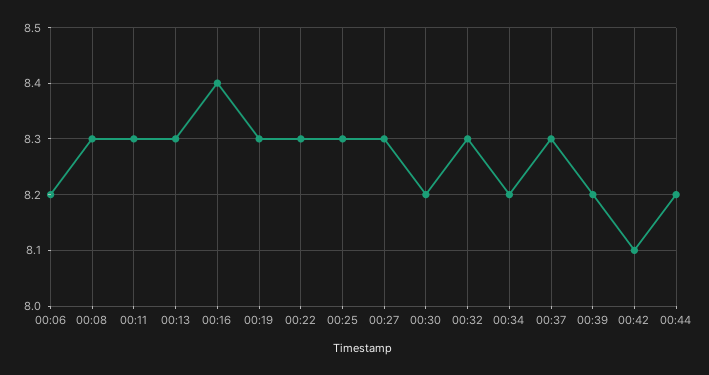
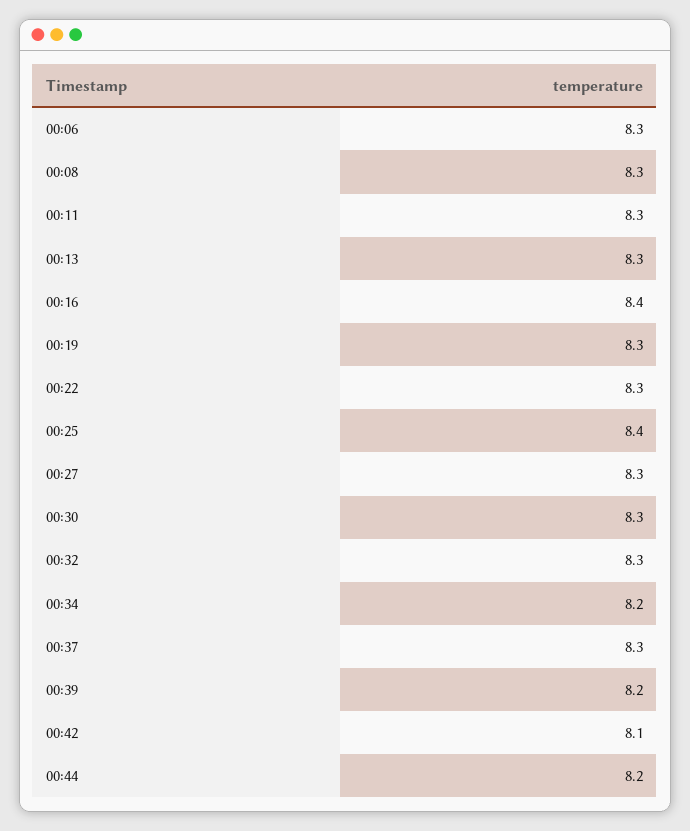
00:06: 8.2 -> 8.3
00:25: 8.3 -> 8.4
00:30: 8.2 -> 8.3

